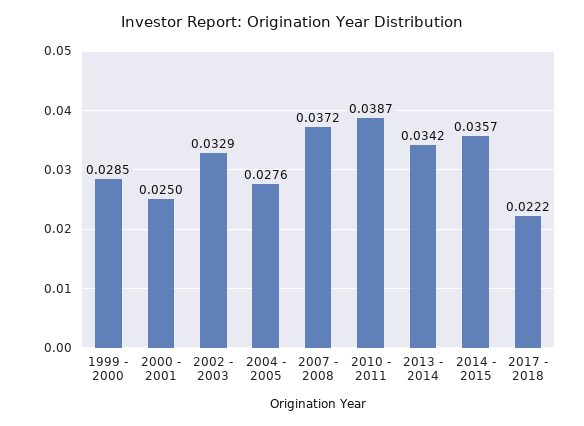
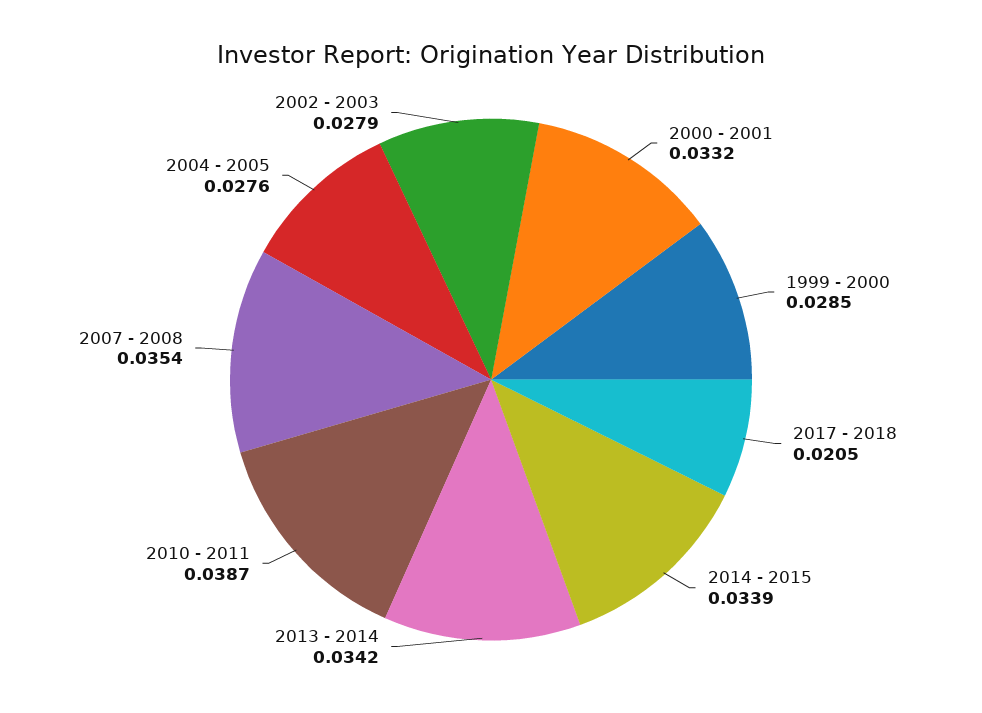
2000 - 2001: 0.025 -> 0.0332
2002 - 2003: 0.0329 -> 0.0279
2007 - 2008: 0.0372 -> 0.0354
2014 - 2015: 0.0357 -> 0.0339
2017 - 2018: 0.0222 -> 0.0205

